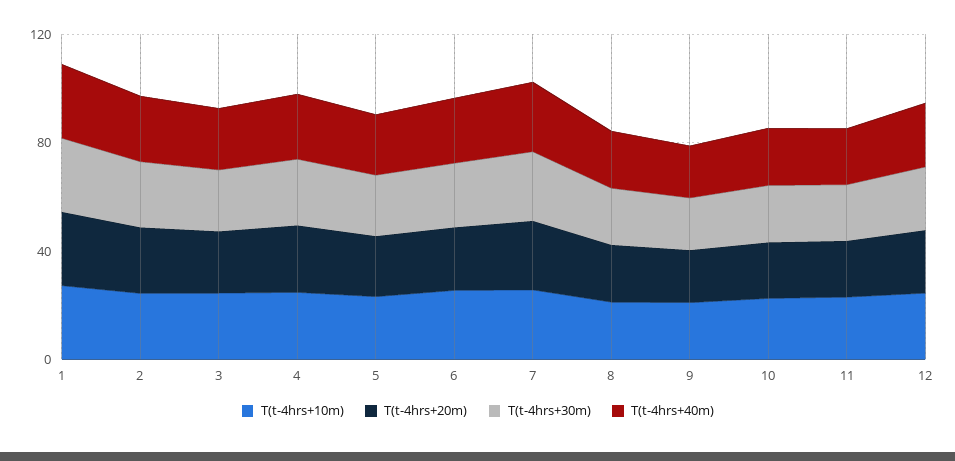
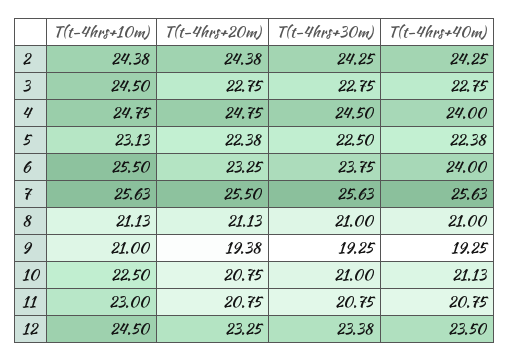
T(t-4hrs+10m), 1: 30 -> none
T(t-4hrs+20m), 1: 30 -> none
T(t-4hrs+30m), 1: 30 -> none
T(t-4hrs+40m), 1: 30 -> none

